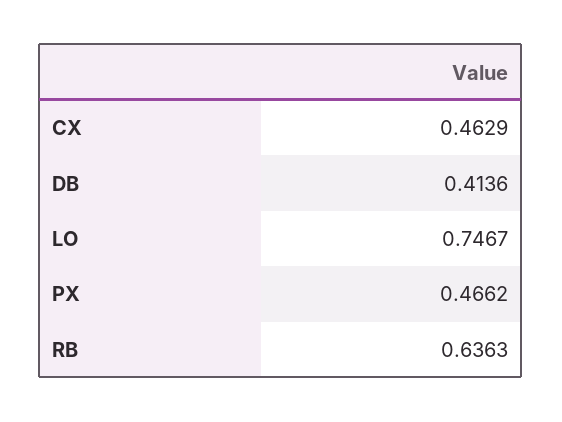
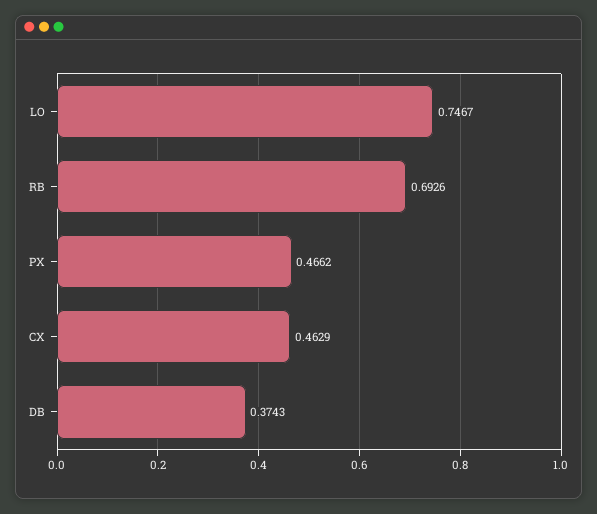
DB: 0.4136 -> 0.3743
RB: 0.6363 -> 0.6926

